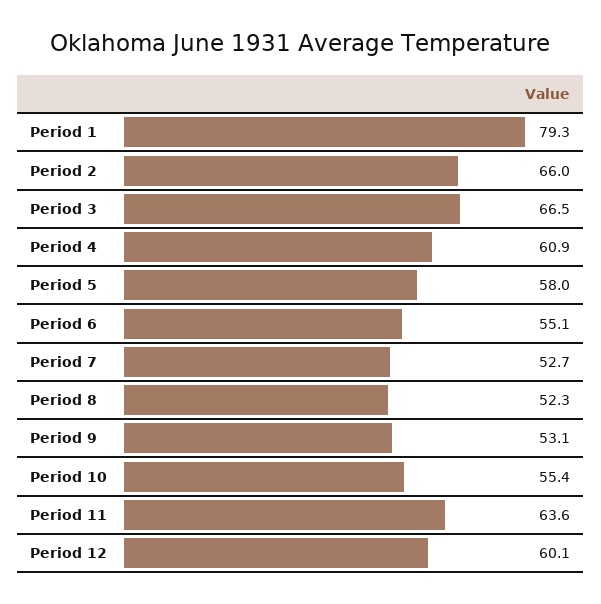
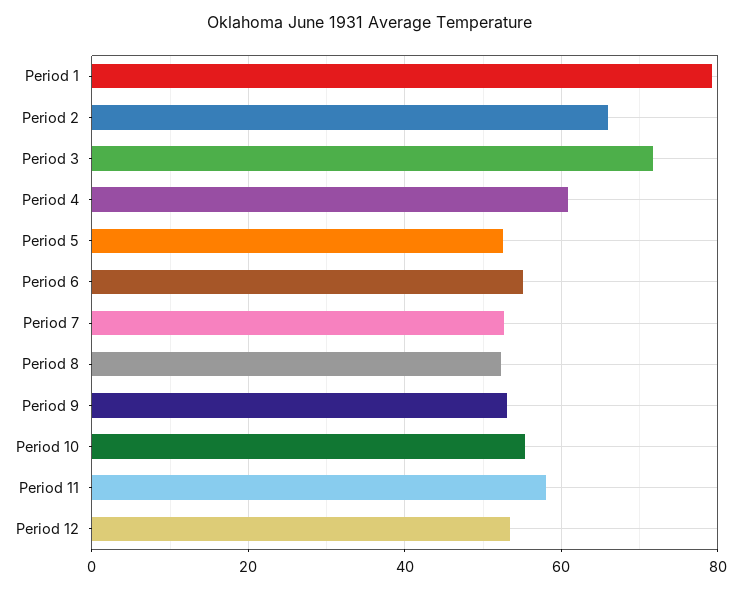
Period 3: 66.5 -> 72
Period 5: 58 -> 52
Period 11: 63.6 -> 58
Period 12: 60.1 -> 54

